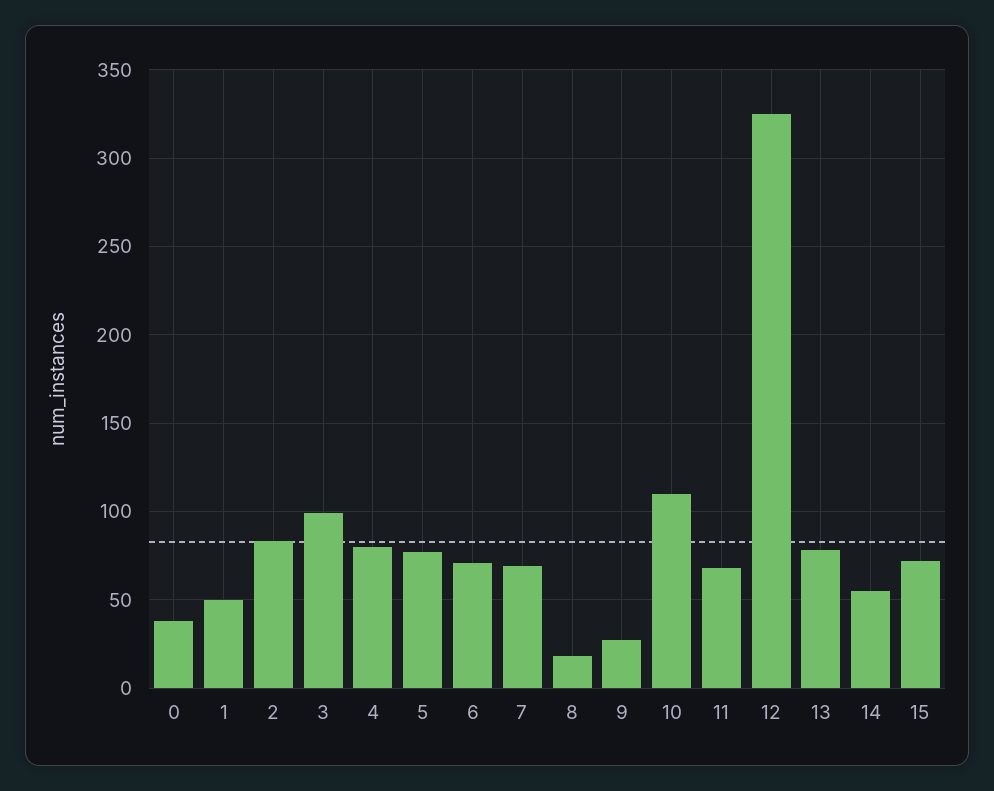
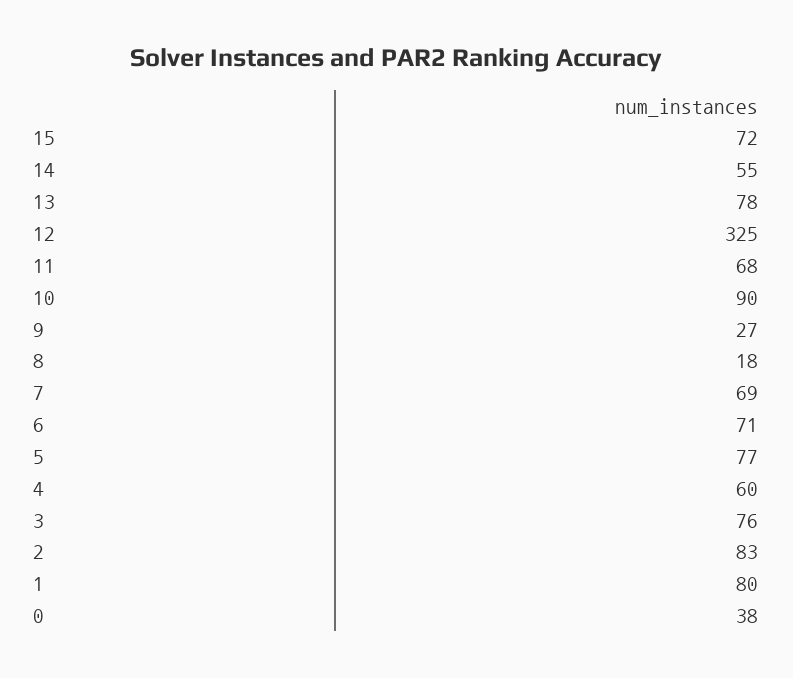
1: 50 -> 80
3: 100 -> 76
4: 80 -> 60
10: 110 -> 90

